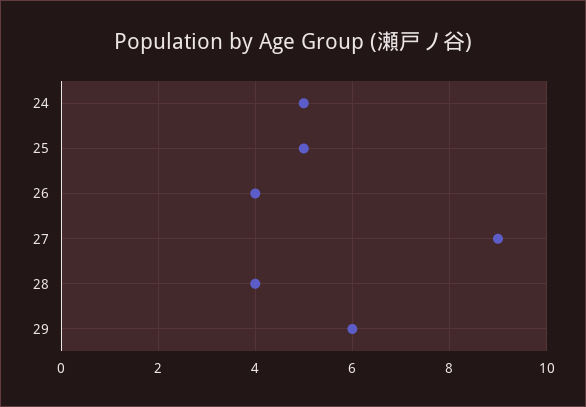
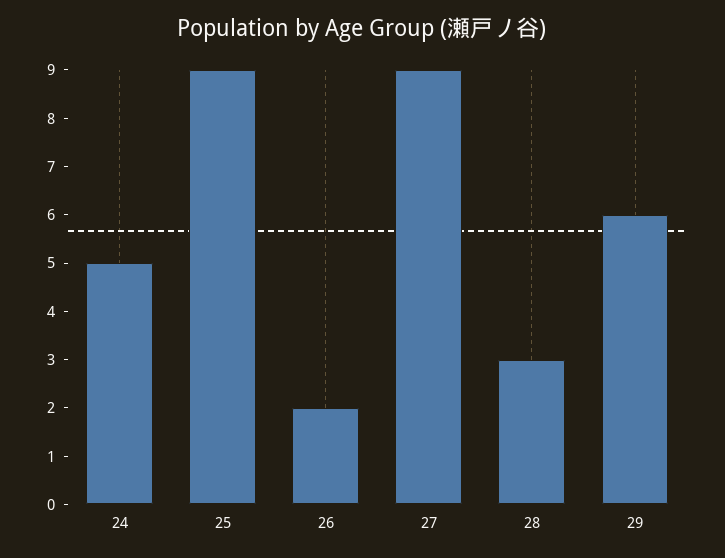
25: 5 -> 9
26: 4 -> 2
28: 4 -> 3

